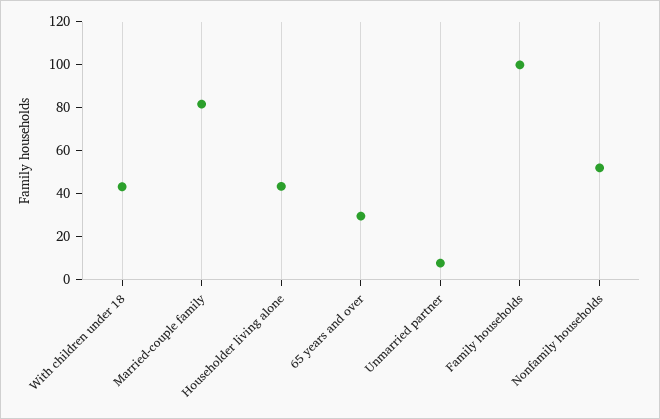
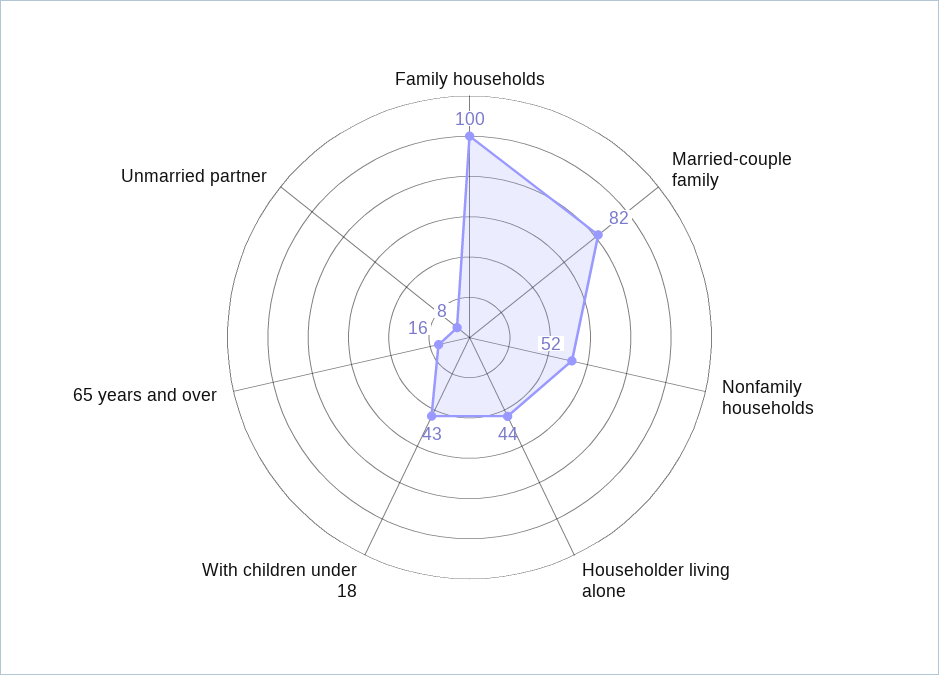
65 years and over: 30 -> 16

